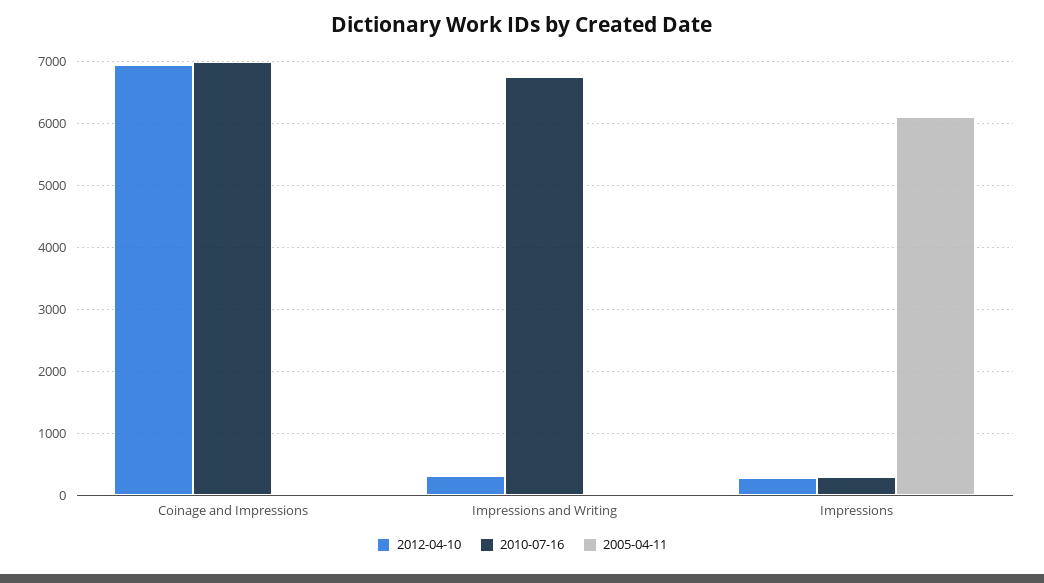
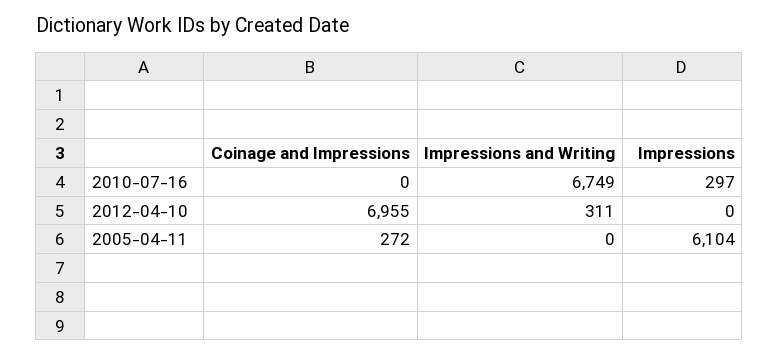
2010-07-16, Coinage and Impressions: 7000 -> 0
2005-04-11, Coinage and Impressions: 0 -> 272
2012-04-10, Impressions: 300 -> 0

